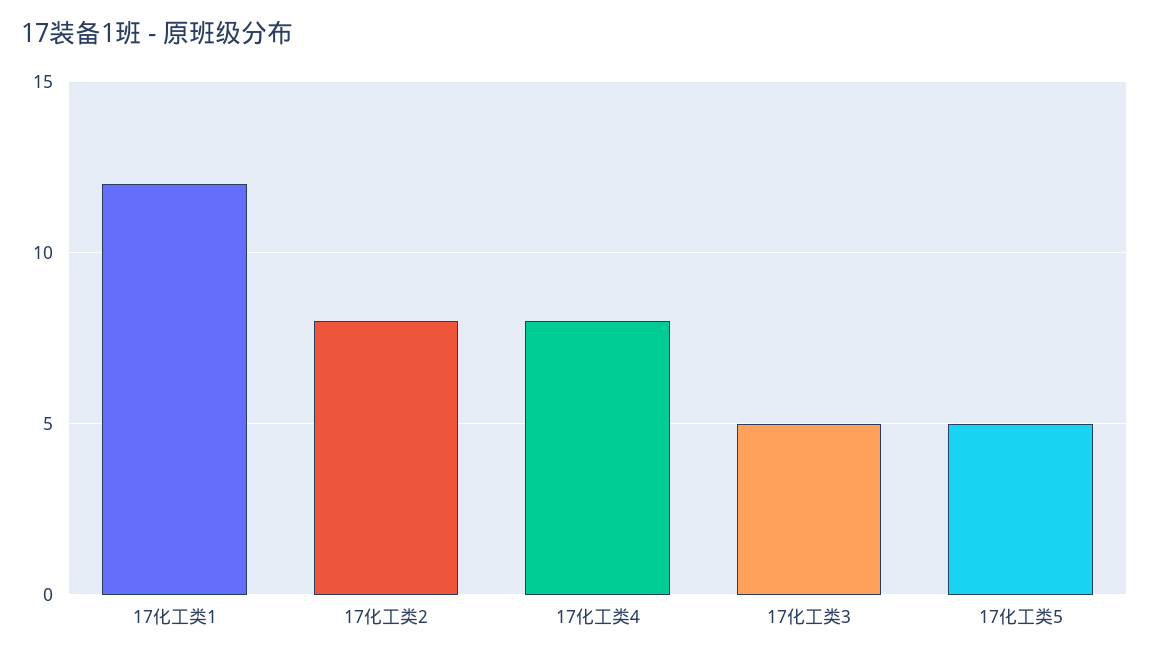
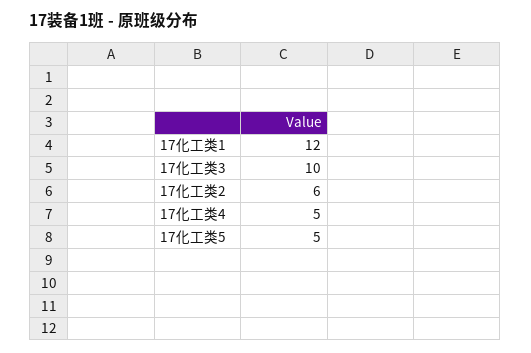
17化工类2: 8 -> 6
17化工类4: 8 -> 5
17化工类3: 5 -> 10

